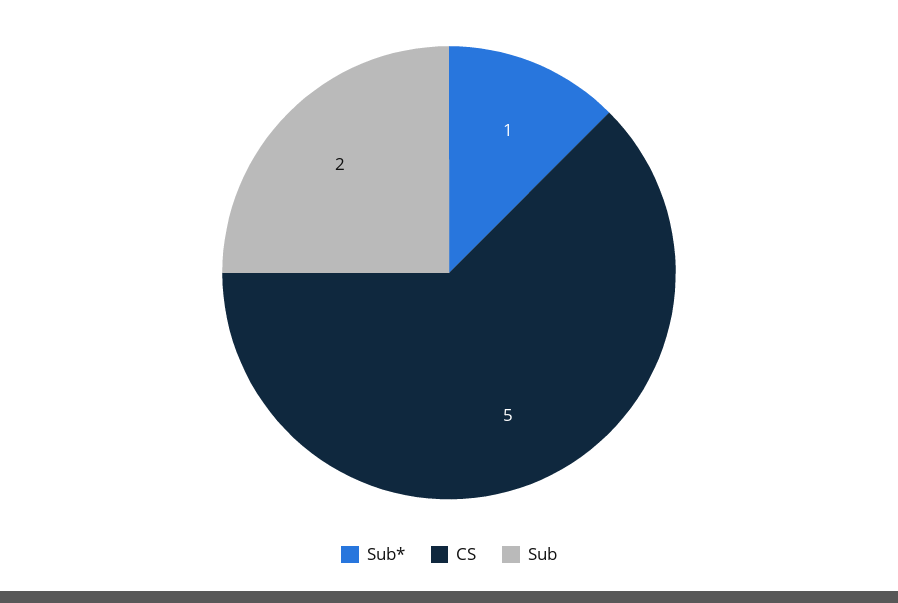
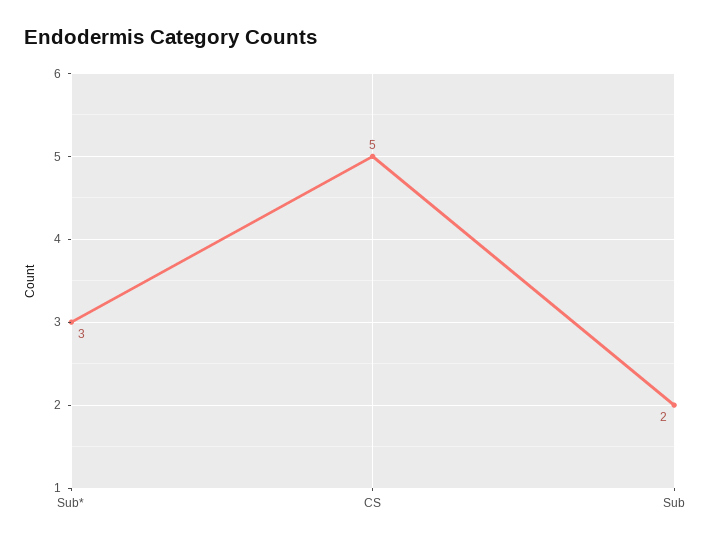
Sub*: 1 -> 3

